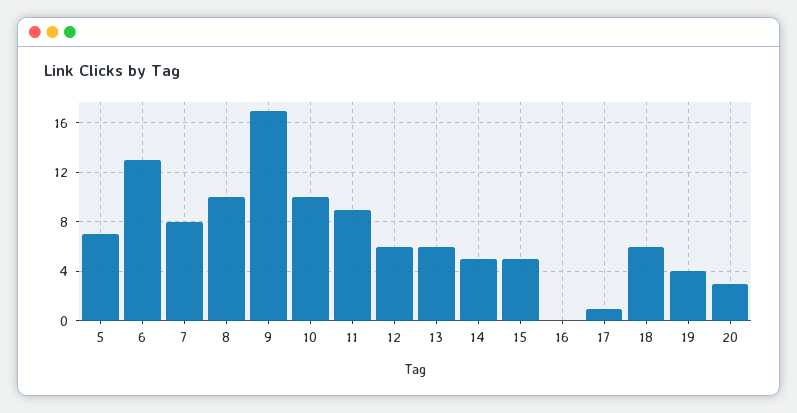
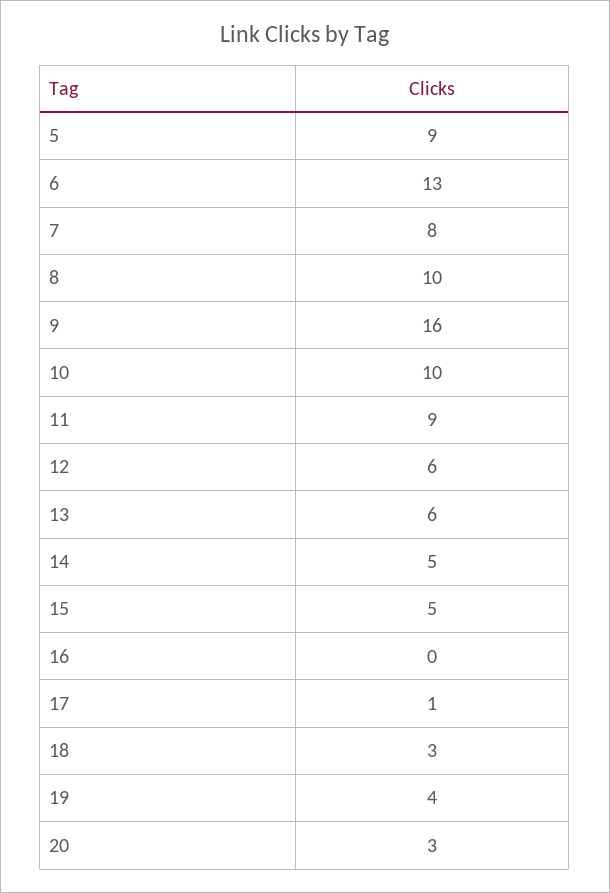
5: 7 -> 9
9: 17 -> 16
18: 6 -> 3

